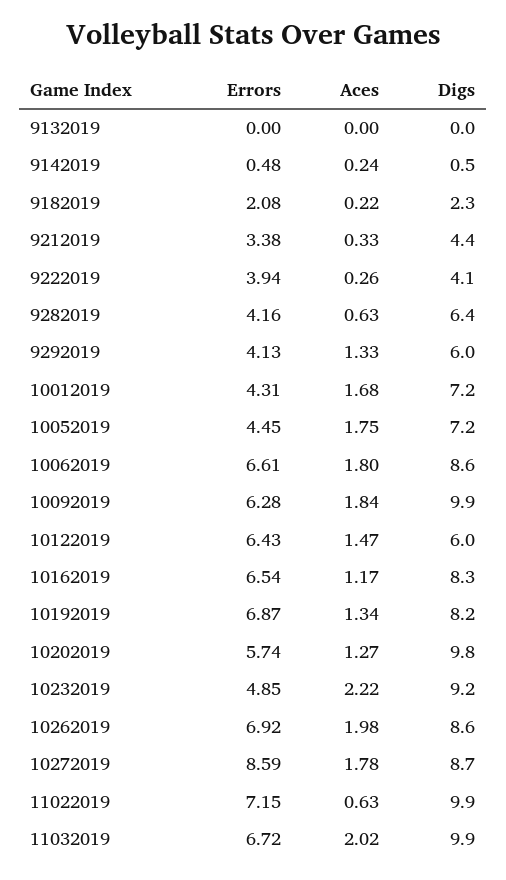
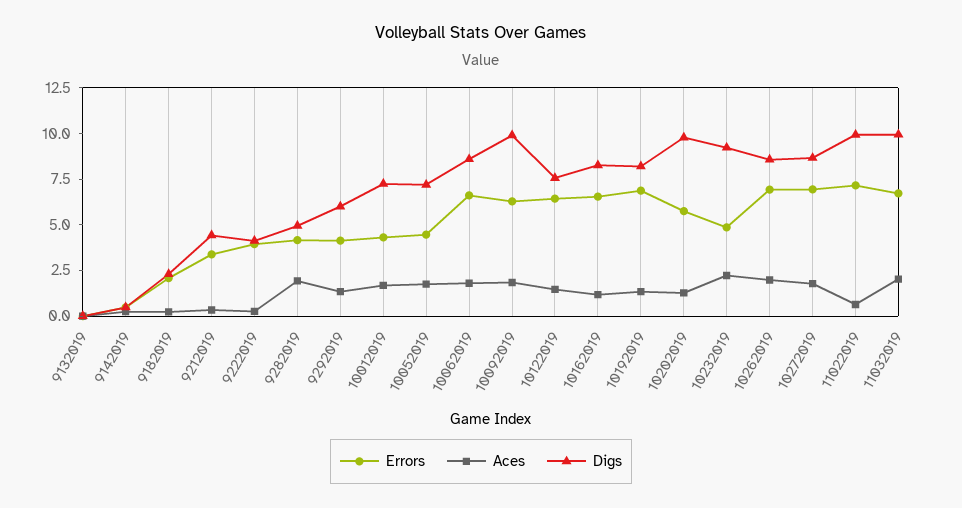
Aces, 9282019: 0.63 -> 2
Digs, 9282019: 6.4 -> 5
Digs, 10122019: 6 -> 7.5
Errors, 10272019: 8.59 -> 7

